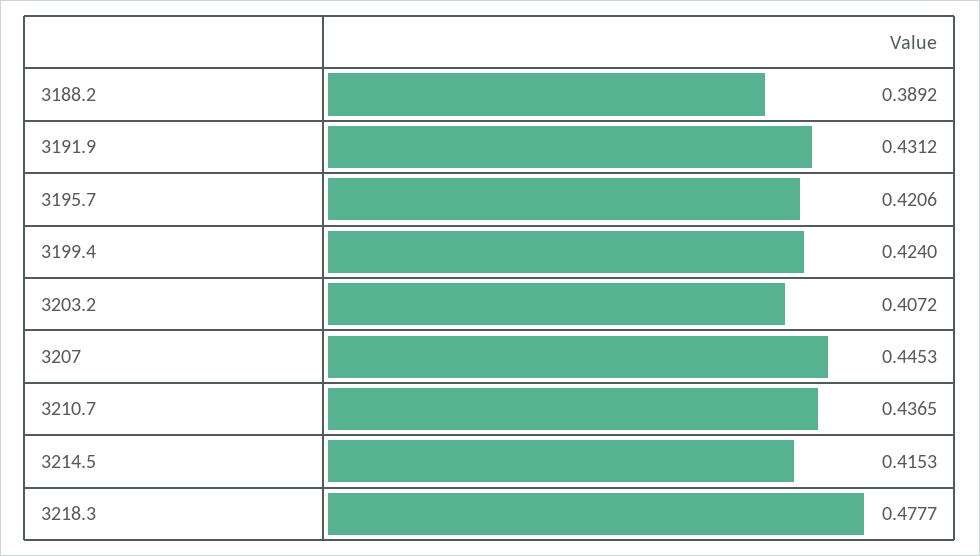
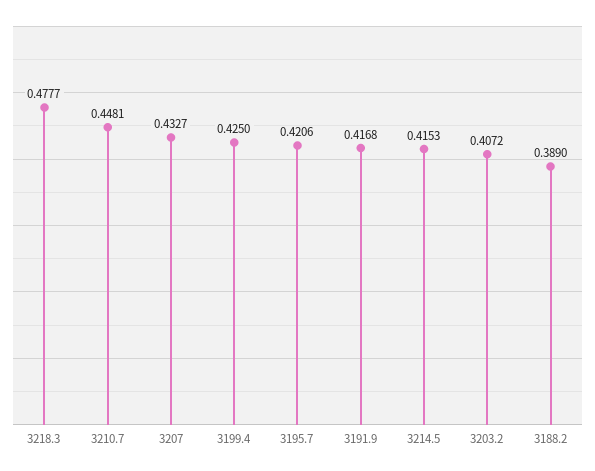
3188.2: 0.3892 -> 0.389
3191.9: 0.4312 -> 0.4168
3199.4: 0.424 -> 0.425
3207: 0.4453 -> 0.4327
3210.7: 0.4365 -> 0.4481

